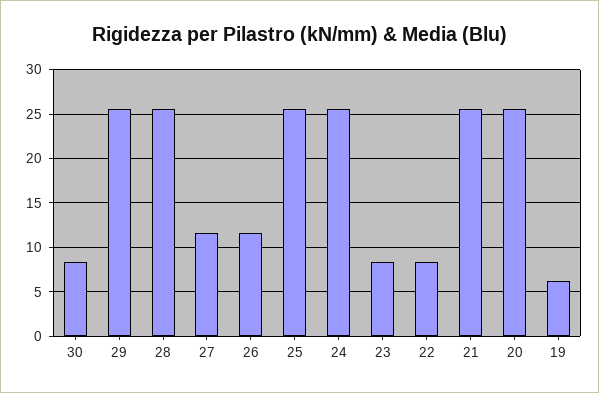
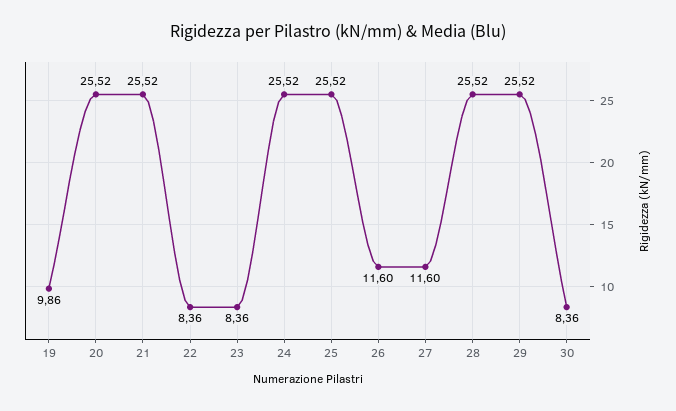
19: 6 -> 9.86

